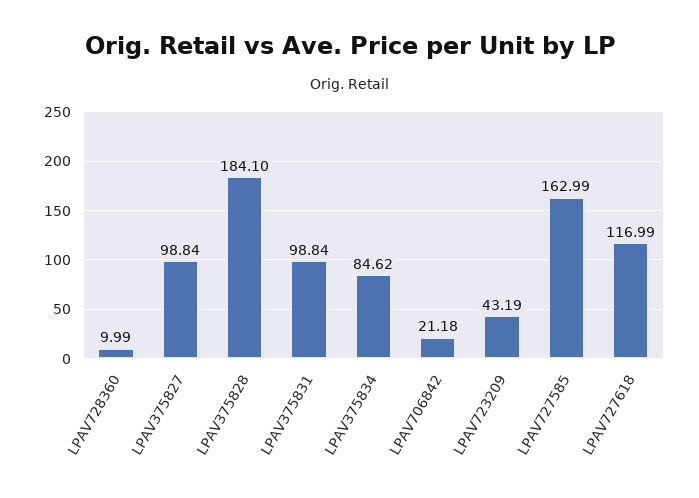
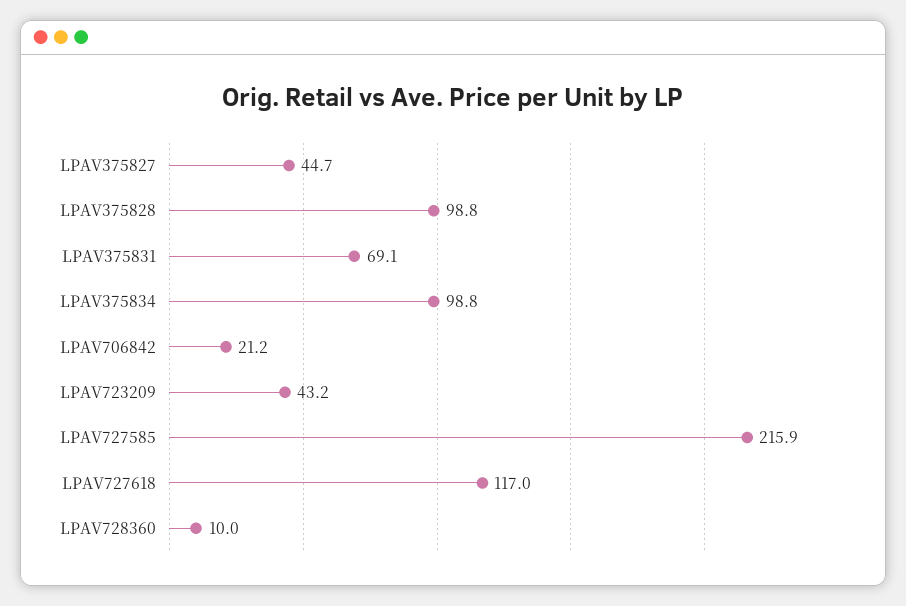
LPAV375827: 98.84 -> 44.7
LPAV375828: 184.1 -> 98.8
LPAV375831: 98.84 -> 69.1
LPAV375834: 84.62 -> 98.8
LPAV727585: 162.99 -> 215.9

